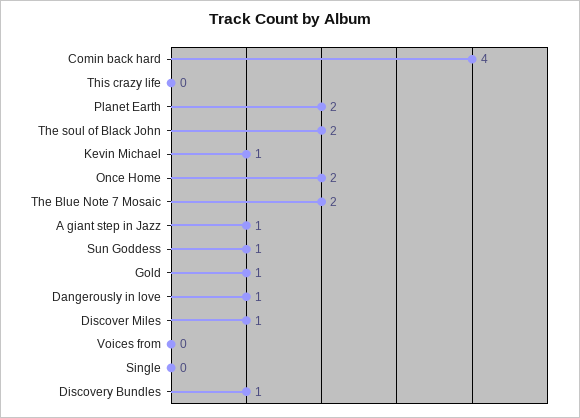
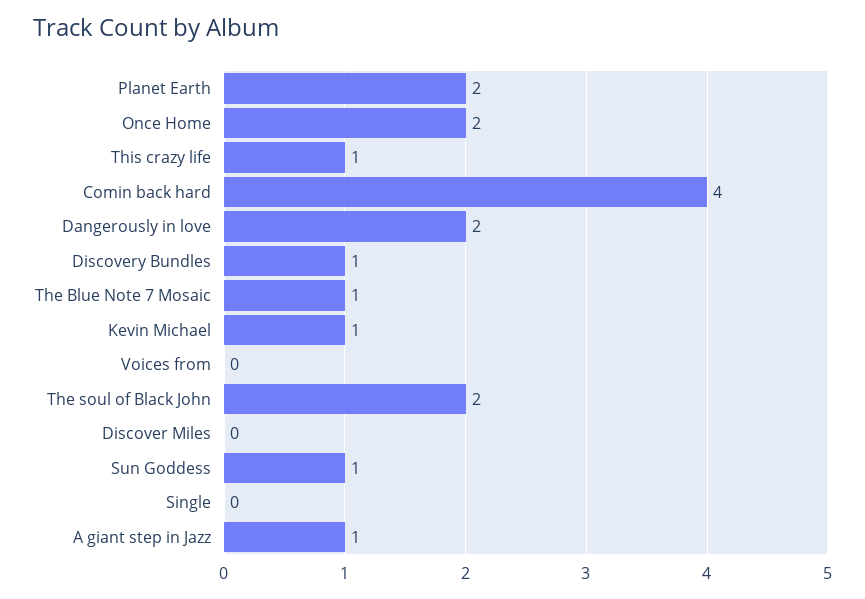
This crazy life: 0 -> 1
The Blue Note 7 Mosaic: 2 -> 1
Gold: 1 -> none
Dangerously in love: 1 -> 2
Discover Miles: 1 -> 0

